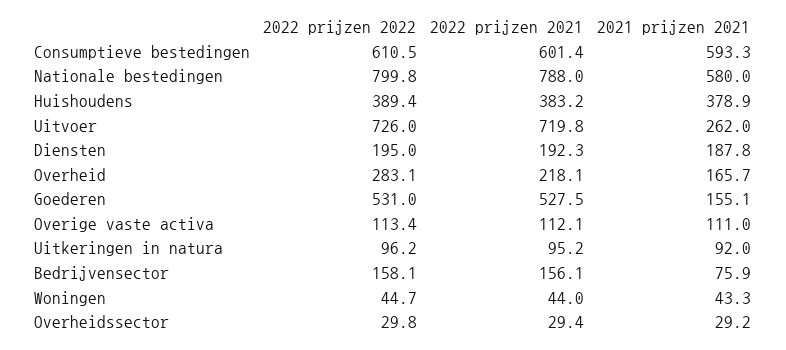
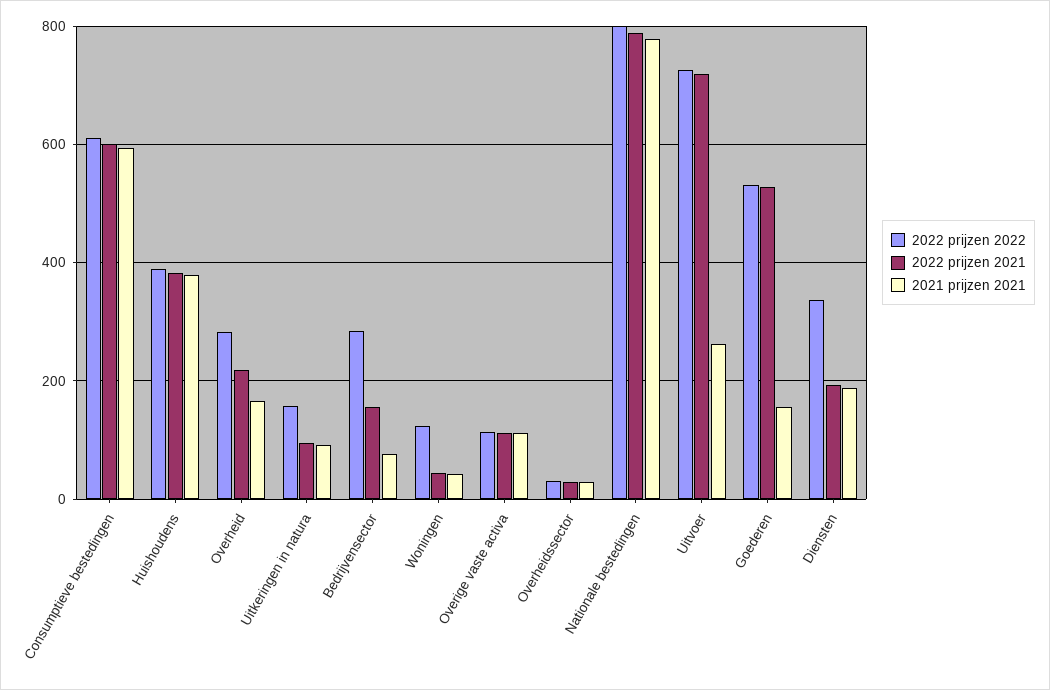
2021 prijzen 2021, Nationale bestedingen: 580 -> 780
2022 prijzen 2022, Diensten: 195 -> 340
2022 prijzen 2022, Uitkeringen in natura: 96.2 -> 160
2022 prijzen 2022, Bedrijvensector: 158.1 -> 280
2022 prijzen 2022, Woningen: 44.7 -> 120

